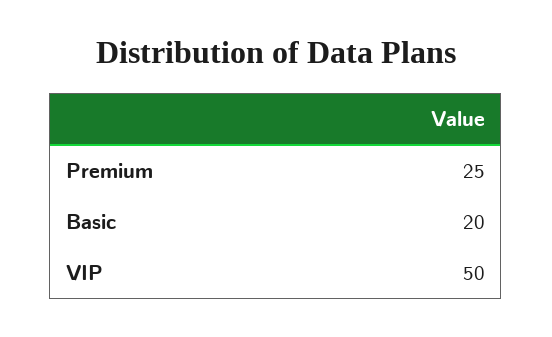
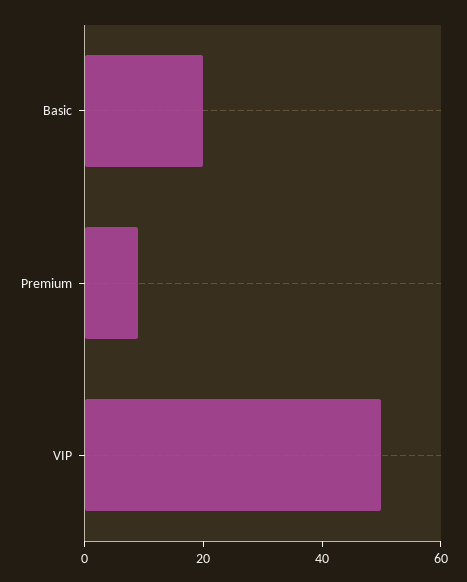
Premium: 25 -> 10

